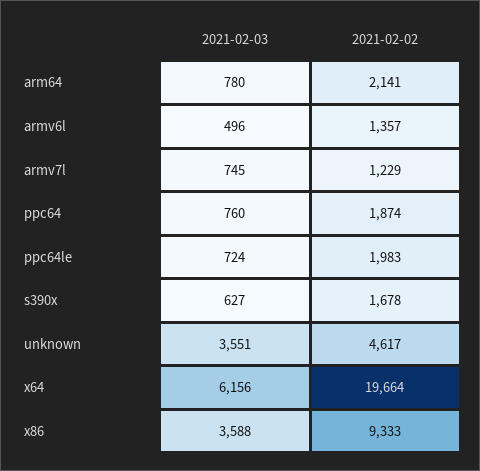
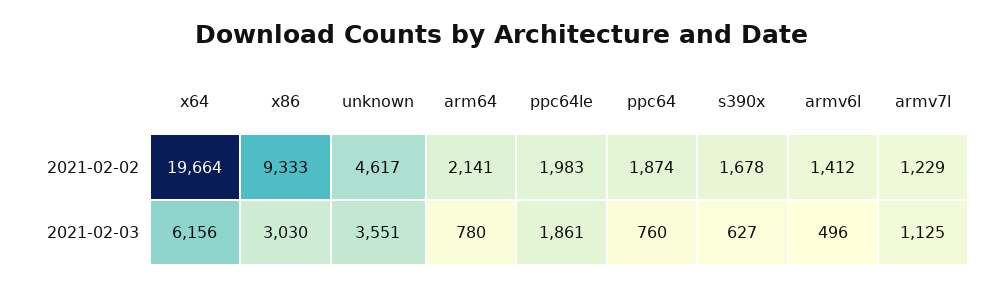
2021-02-02, armv6l: 1357 -> 1412
2021-02-03, armv7l: 745 -> 1125
2021-02-03, ppc64le: 724 -> 1861
2021-02-03, x86: 3588 -> 3030

